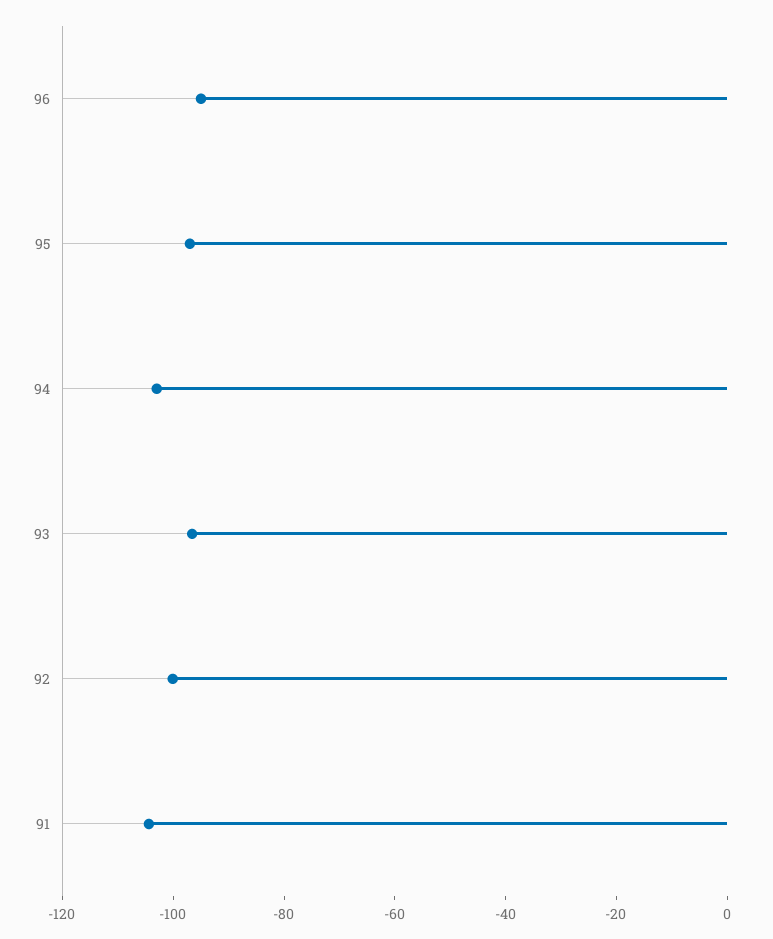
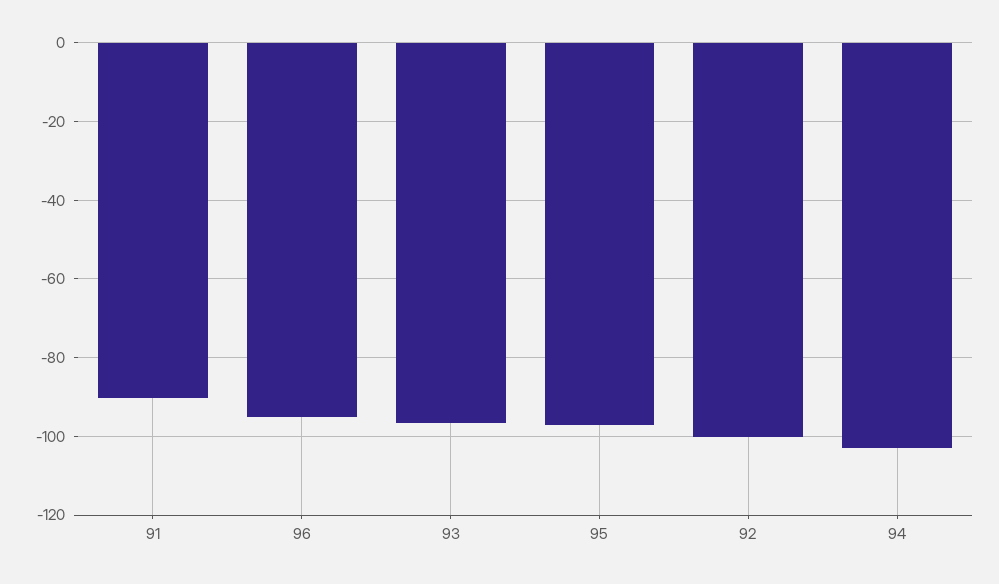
91: -105 -> -90

